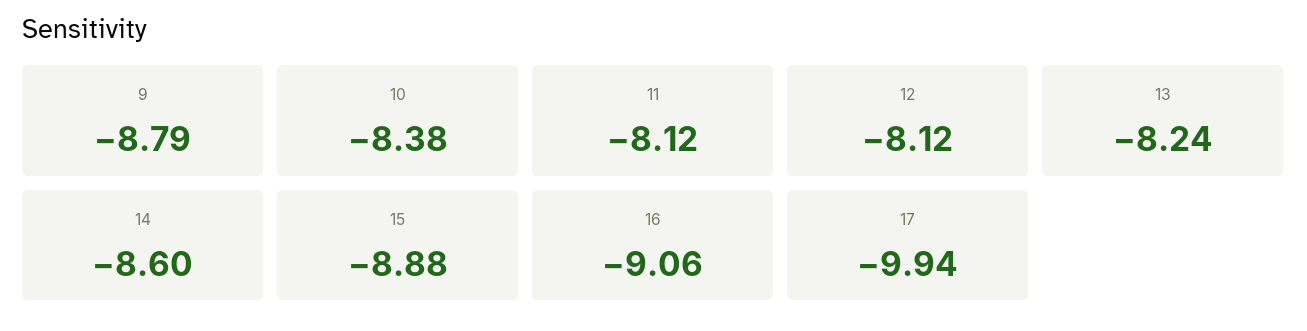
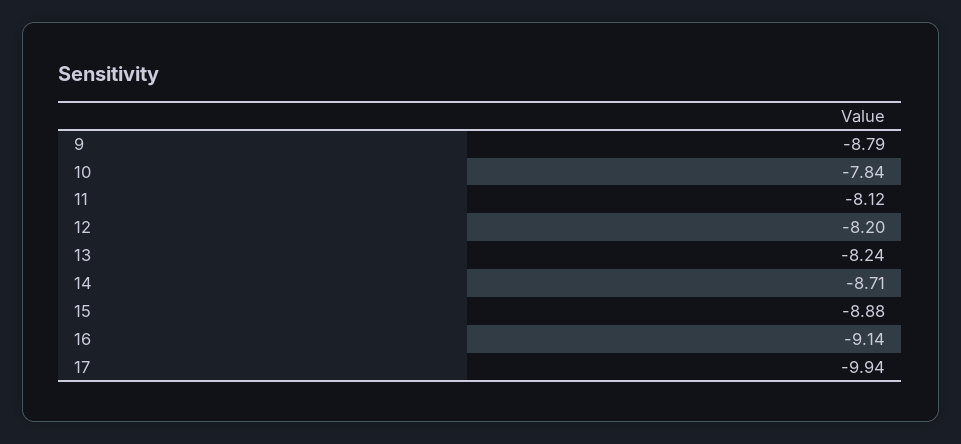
10: -8.38 -> -7.84
12: -8.12 -> -8.2
14: -8.6 -> -8.71
16: -9.06 -> -9.14

